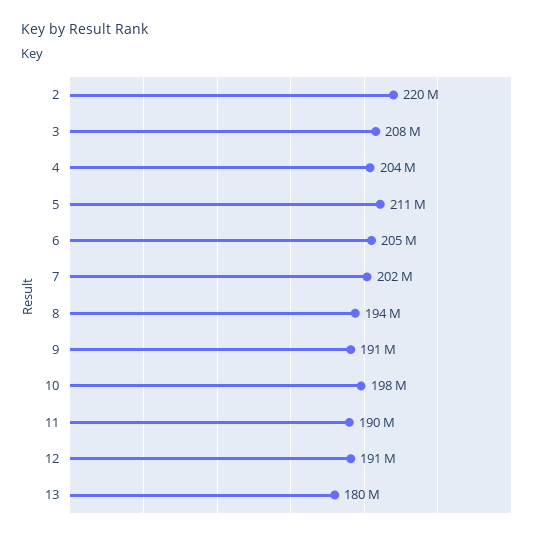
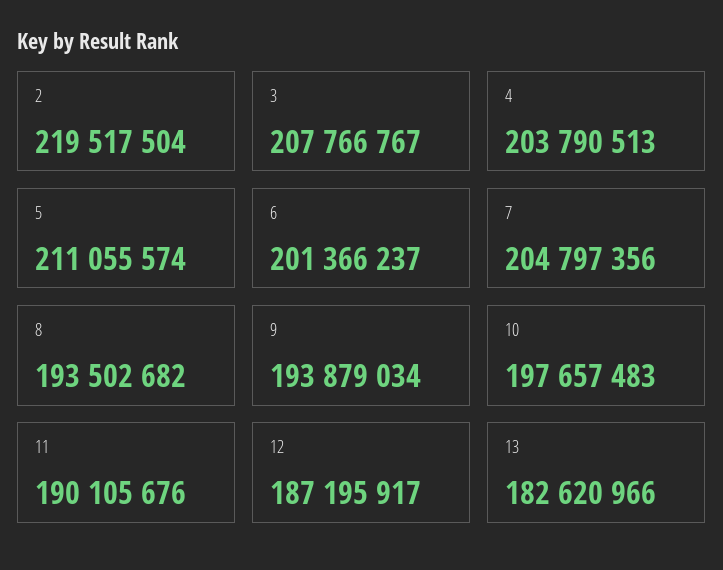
6: 205000000 -> 201366237
7: 202000000 -> 204797356
9: 191000000 -> 193879034
12: 191000000 -> 187195917
13: 180000000 -> 182620966

